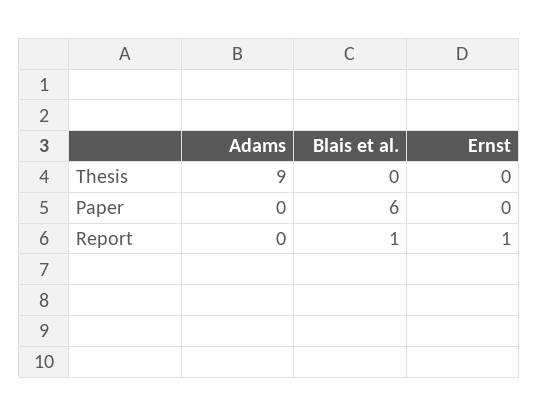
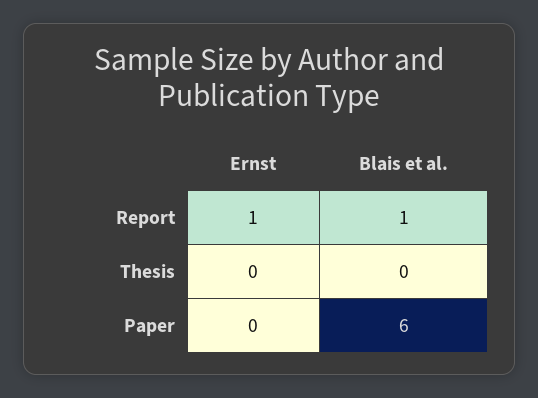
Adams, Thesis: 9 -> none
Adams, Paper: 0 -> none
Adams, Report: 0 -> none

